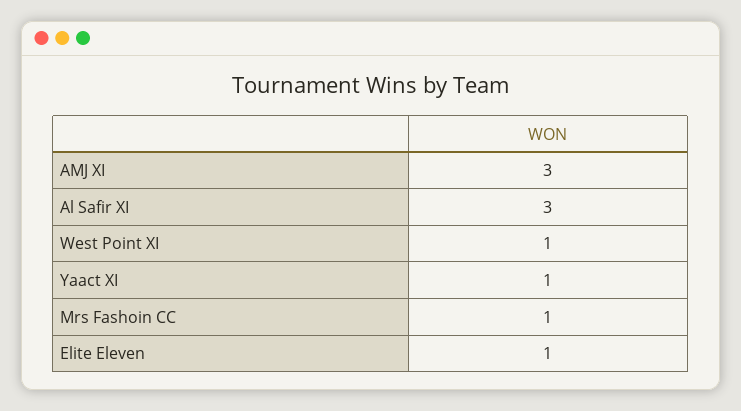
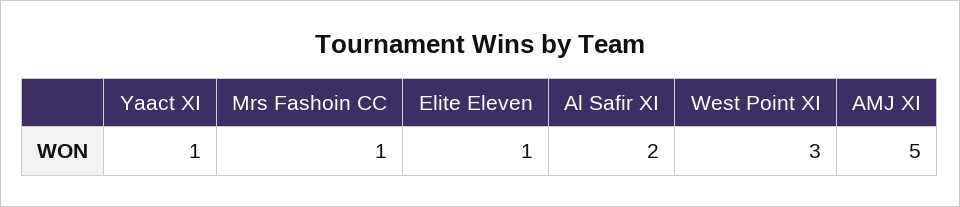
AMJ XI: 3 -> 5
Al Safir XI: 3 -> 2
West Point XI: 1 -> 3

